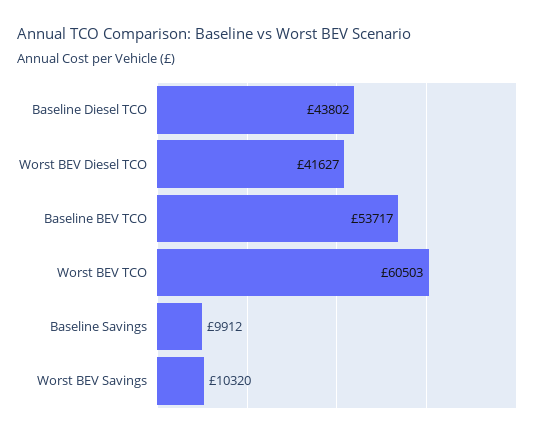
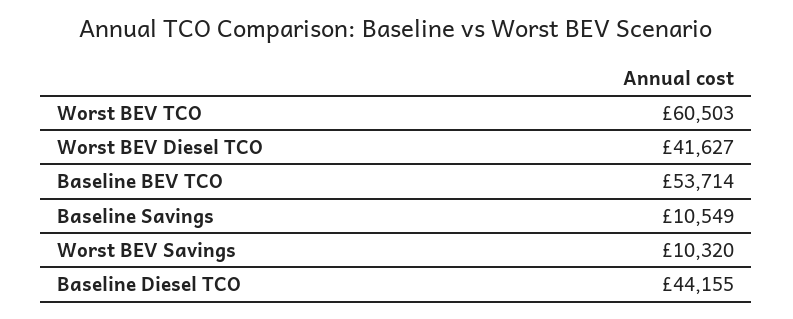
Baseline Diesel TCO: 43802 -> 44155
Baseline BEV TCO: 53717 -> 53714
Baseline Savings: 9912 -> 10549

